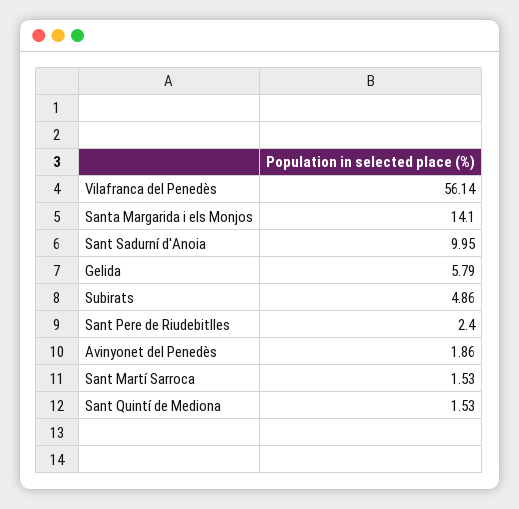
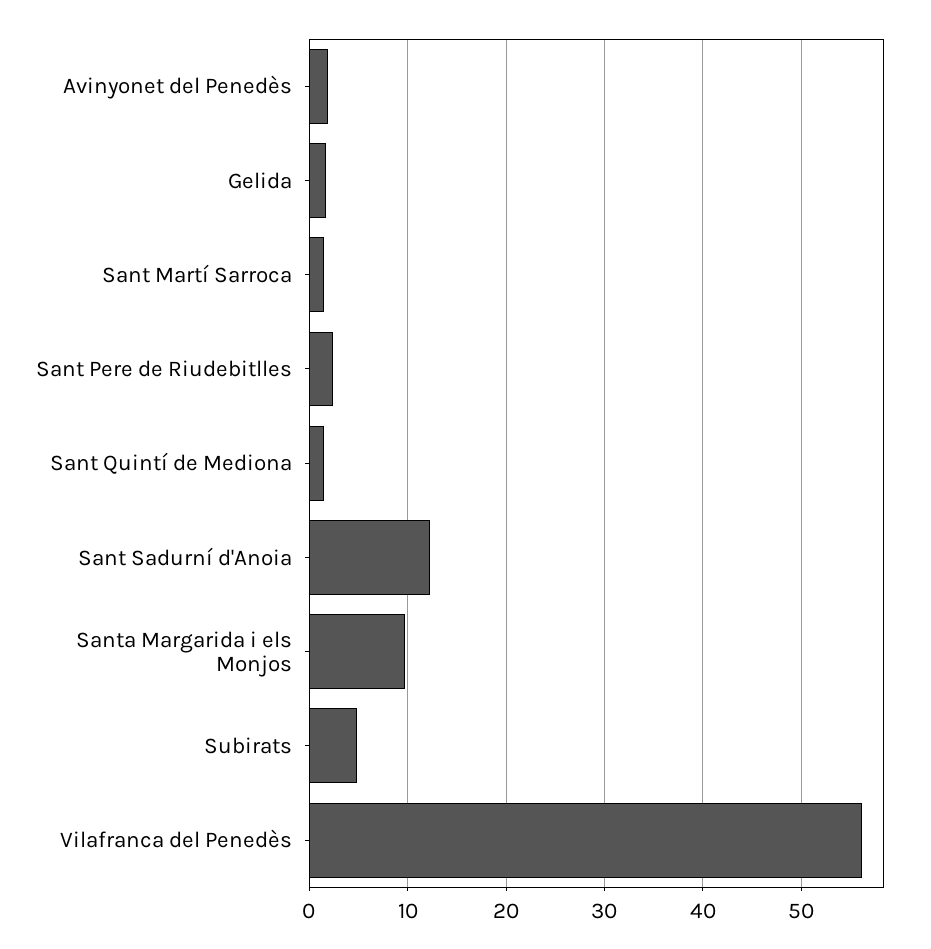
Santa Margarida i els Monjos: 14.1 -> 10
Sant Sadurní d'Anoia: 9.95 -> 12
Gelida: 5.79 -> 2

